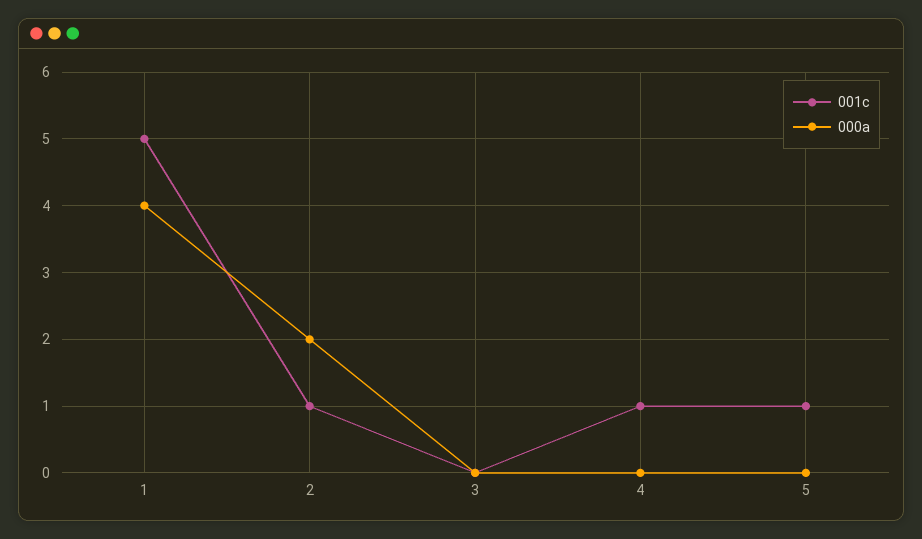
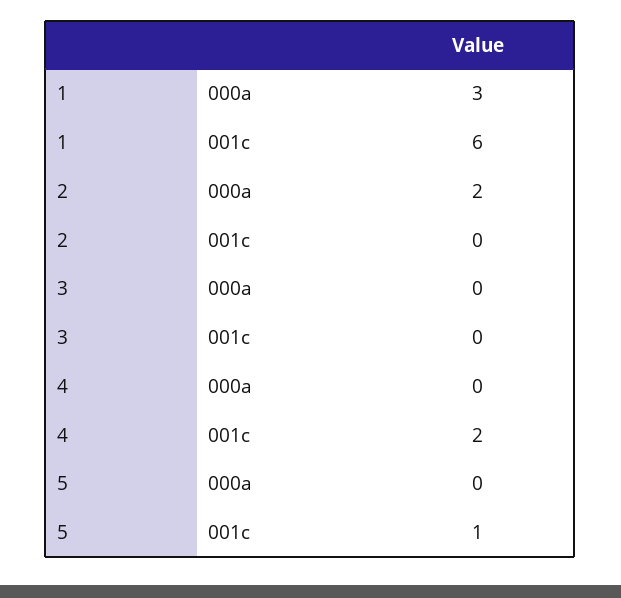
001c, 1: 5 -> 6
000a, 1: 4 -> 3
001c, 2: 1 -> 0
001c, 4: 1 -> 2

